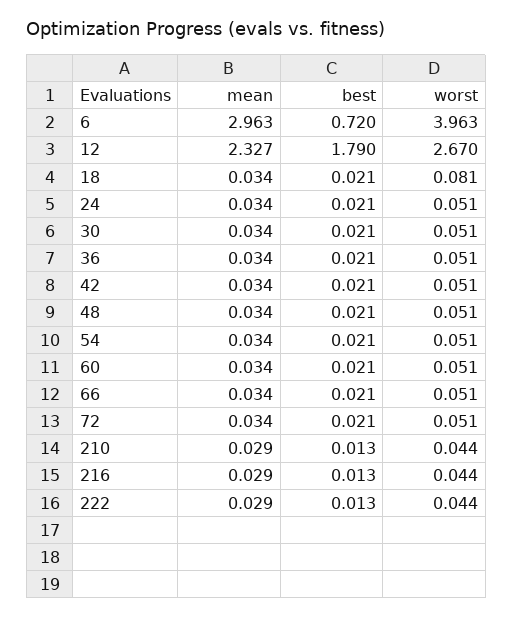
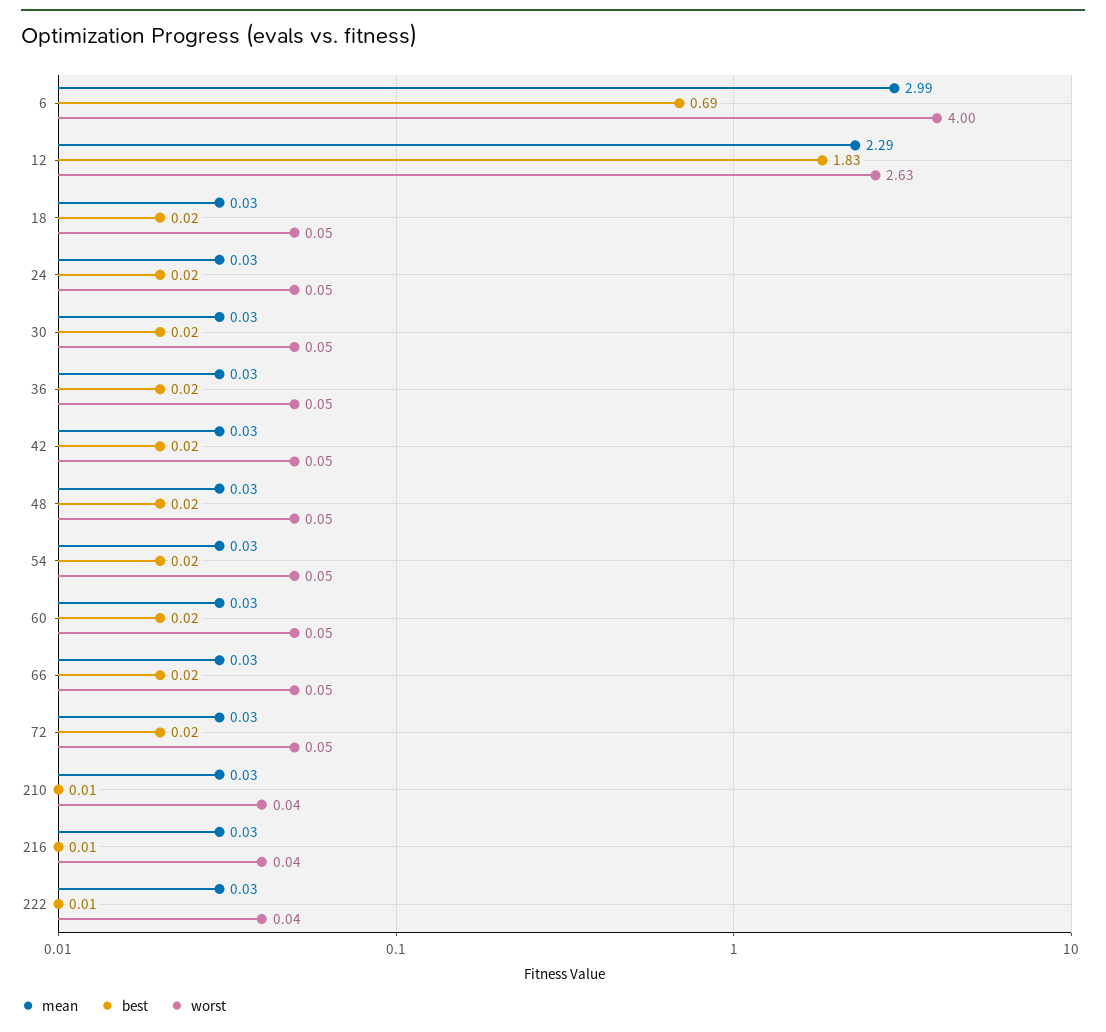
mean, 6: 2.963 -> 2.99
best, 6: 0.72 -> 0.69
worst, 6: 3.963 -> 4
mean, 12: 2.327 -> 2.29
best, 12: 1.79 -> 1.83
worst, 12: 2.67 -> 2.63
worst, 18: 0.081 -> 0.05

